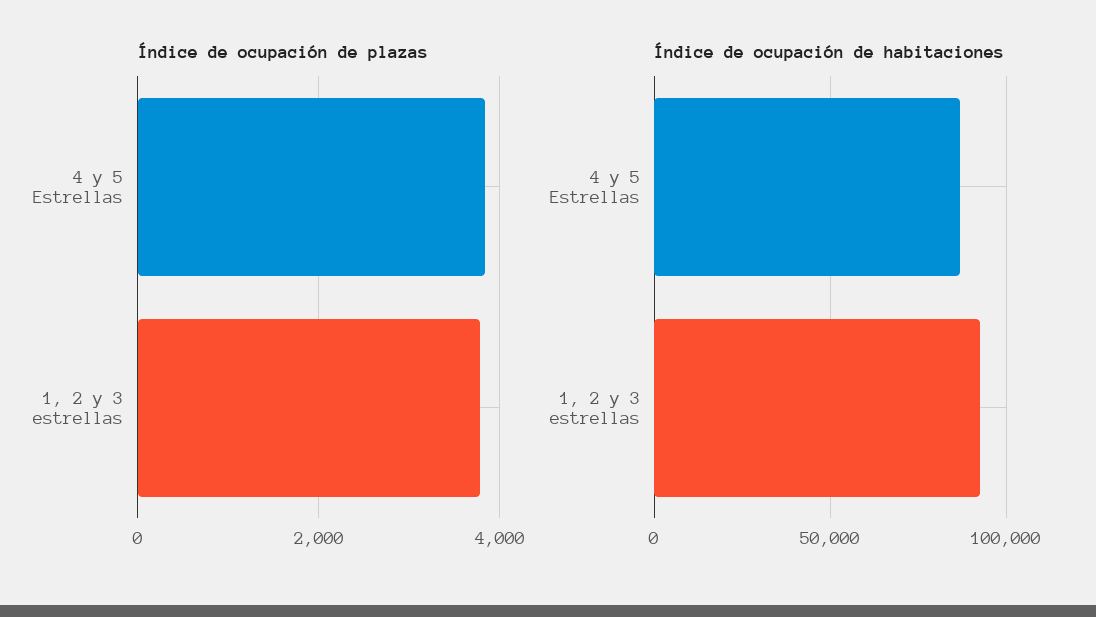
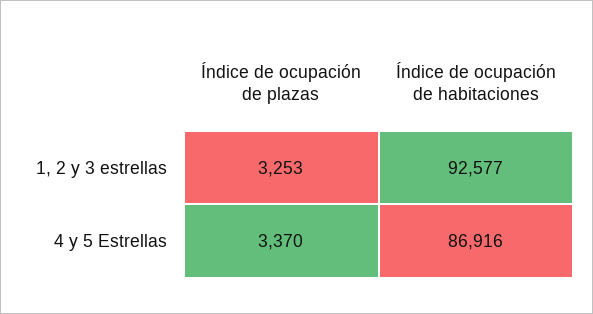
Índice de ocupación de plazas, 4 y 5 Estrellas: 3800 -> 3370
Índice de ocupación de plazas, 1, 2 y 3 estrellas: 3800 -> 3253

